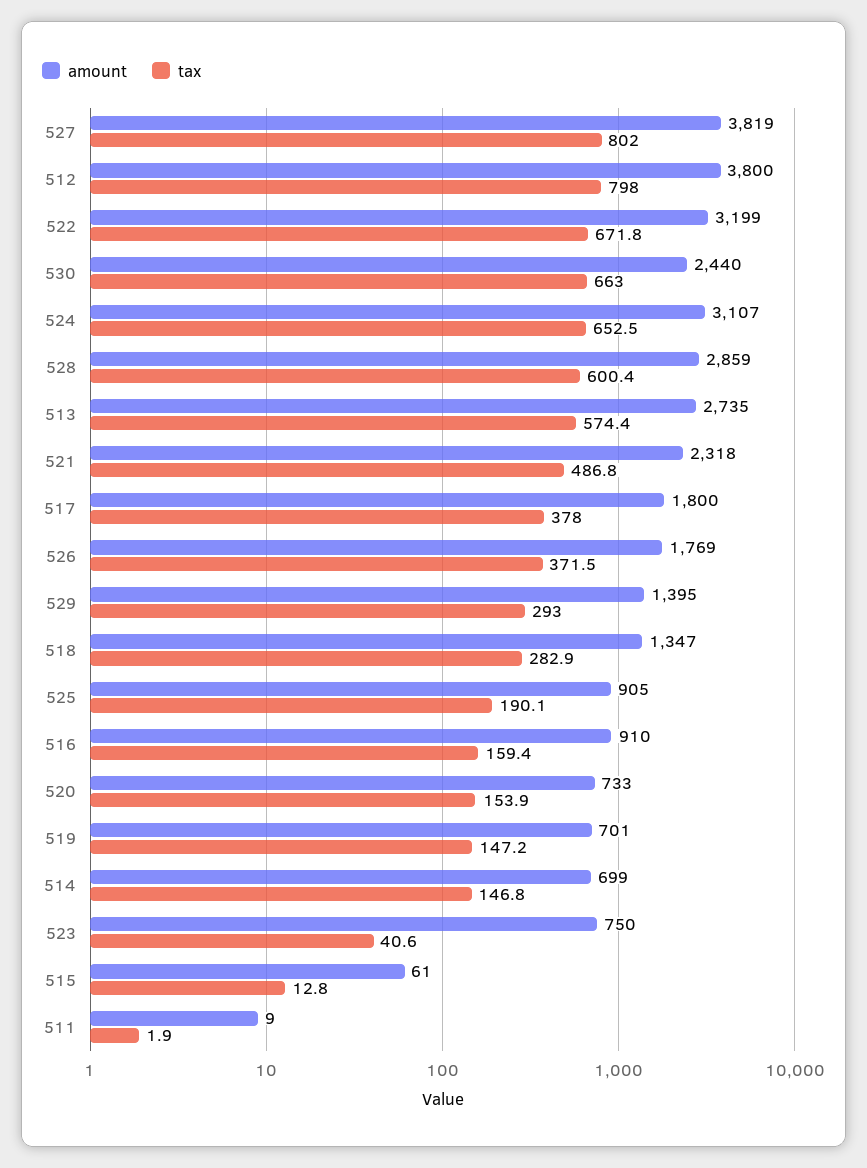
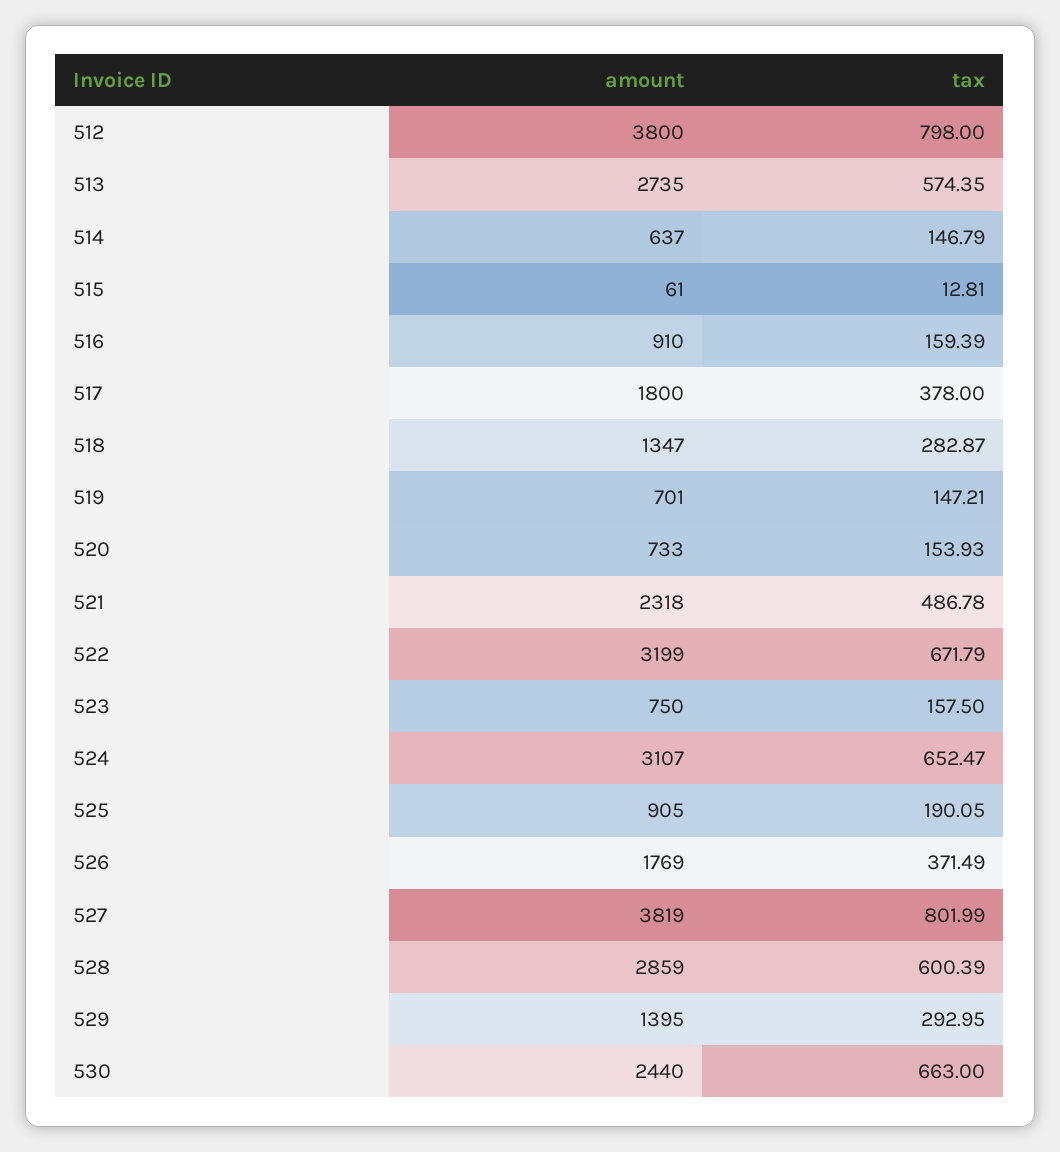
amount, 514: 699 -> 637
tax, 523: 40.6 -> 157.5
amount, 511: 9 -> none
tax, 511: 1.9 -> none

